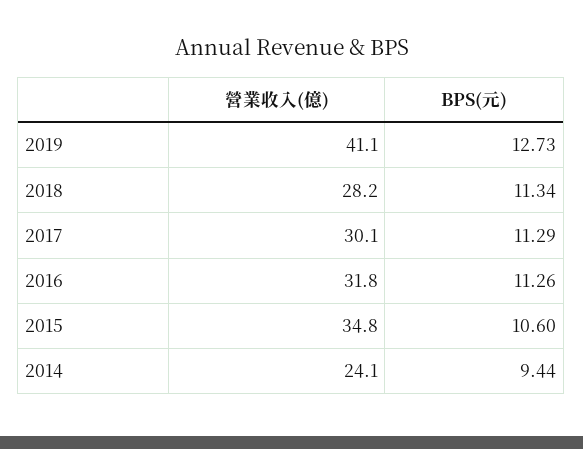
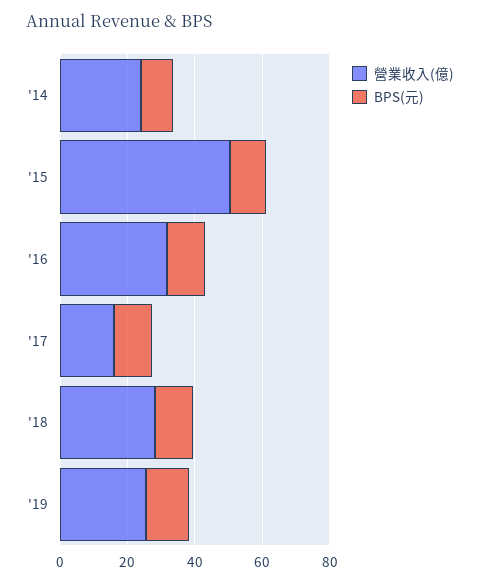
營業收入(億), 2019: 41.1 -> 25
營業收入(億), 2017: 30.1 -> 15
營業收入(億), 2015: 34.8 -> 50

